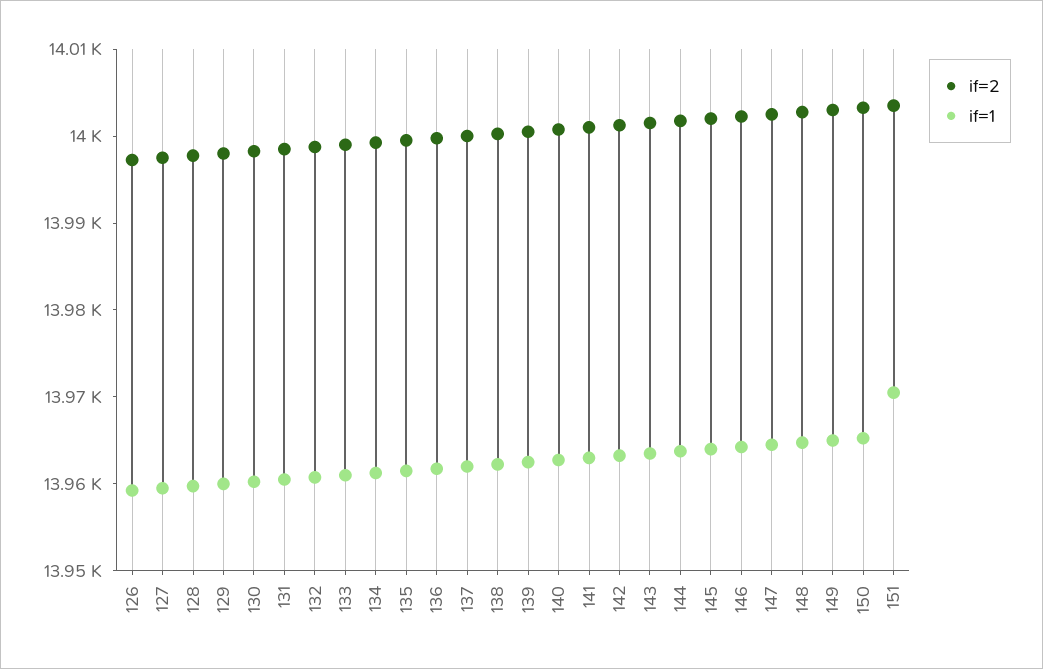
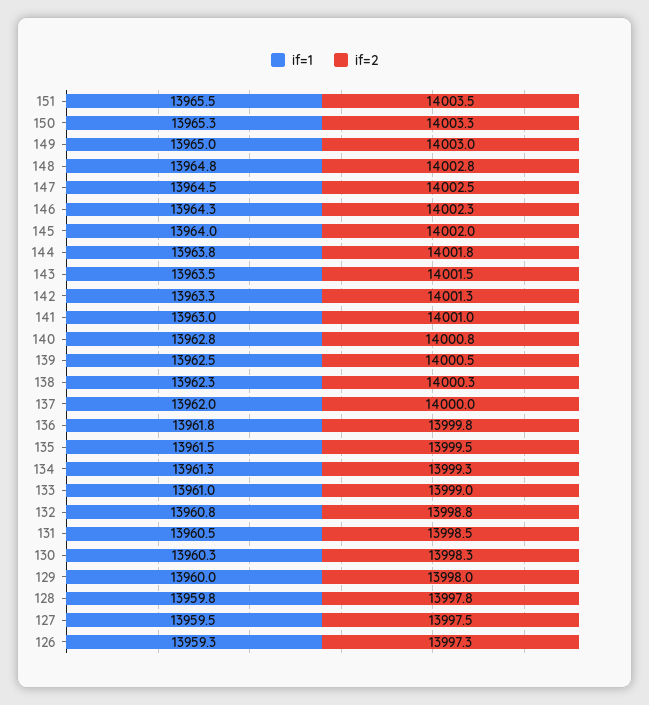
if=1, 151: 13970 -> 13965.5

